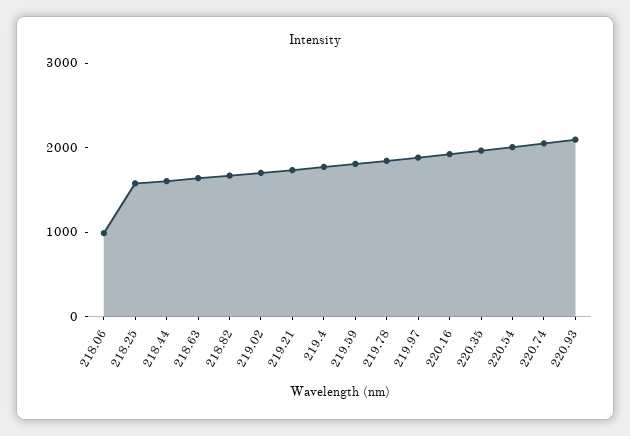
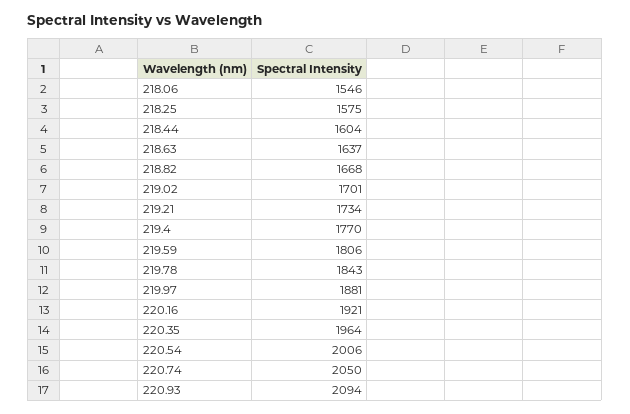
218.06: 1000 -> 1546

